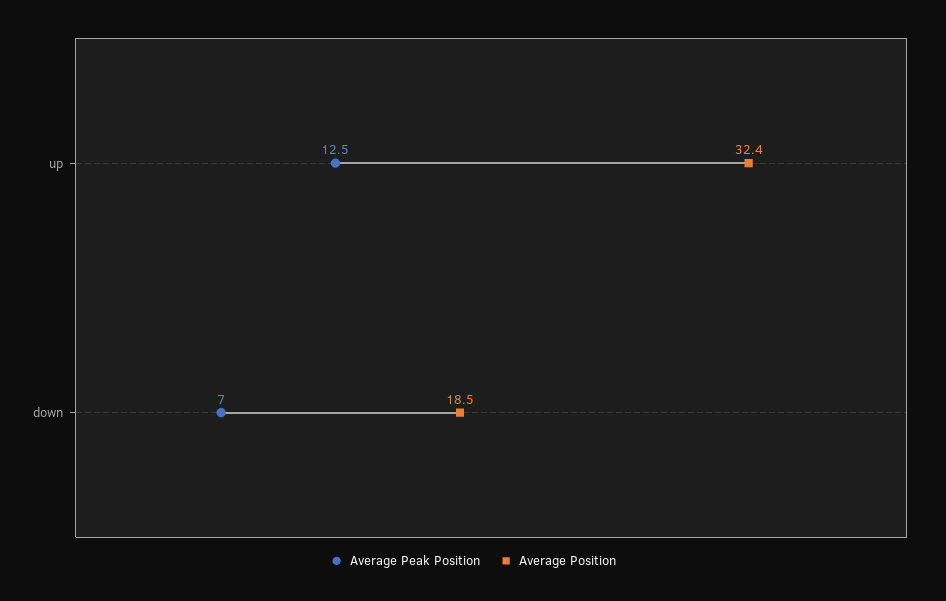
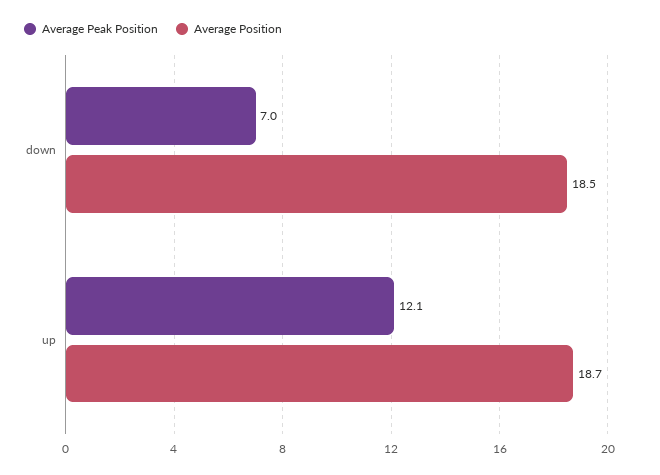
Average Peak Position, up: 12.5 -> 12.1
Average Position, up: 32.4 -> 18.7

